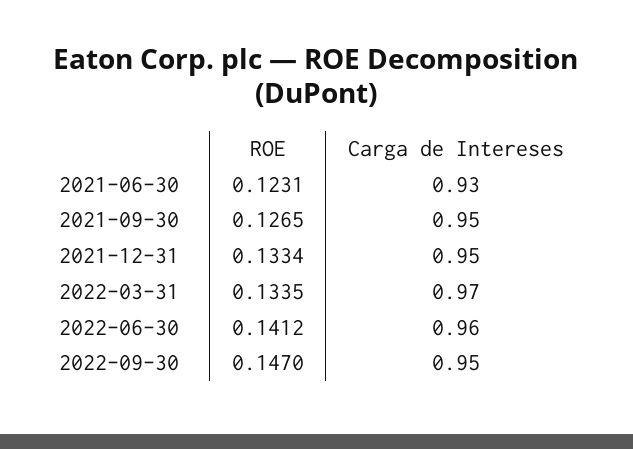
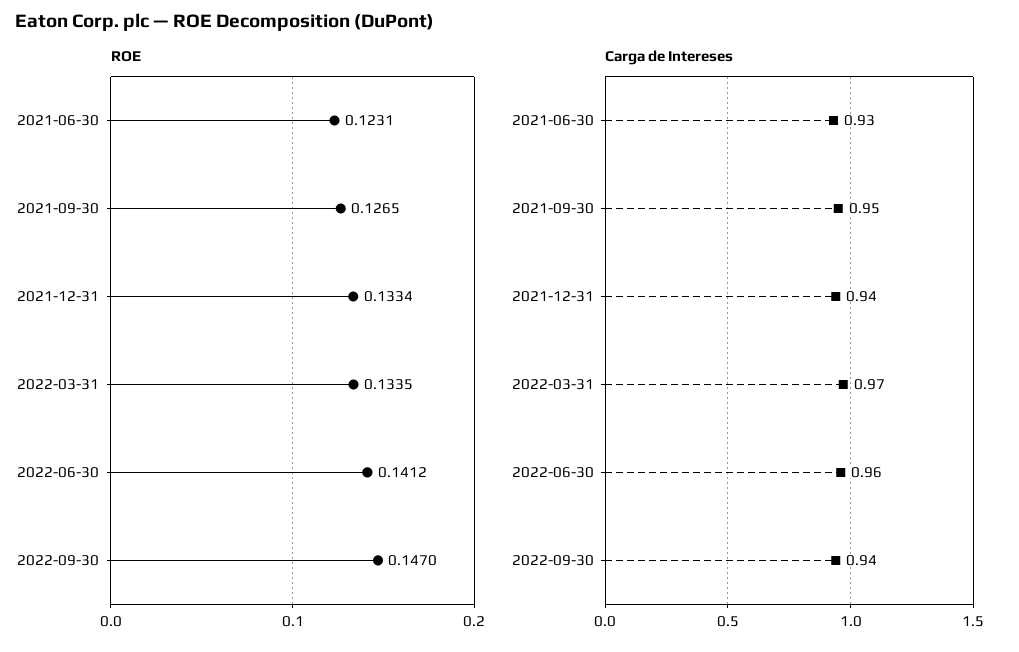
Carga de Intereses, 2021-12-31: 0.95 -> 0.94
Carga de Intereses, 2022-09-30: 0.95 -> 0.94

